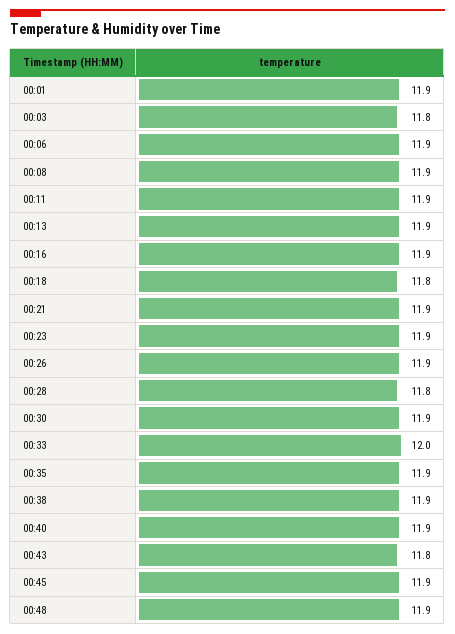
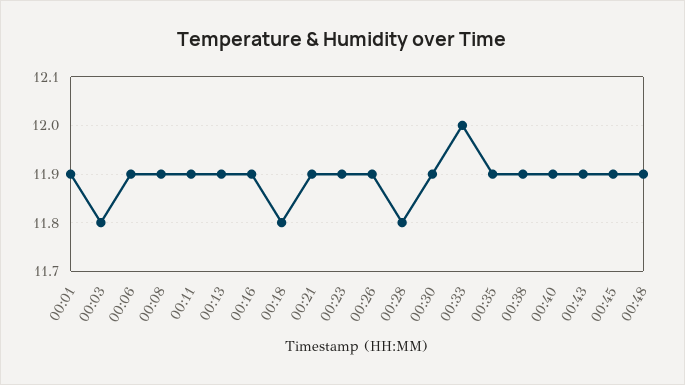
00:43: 11.8 -> 11.9

